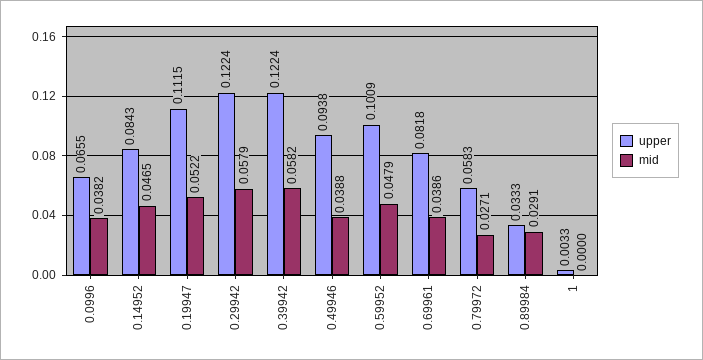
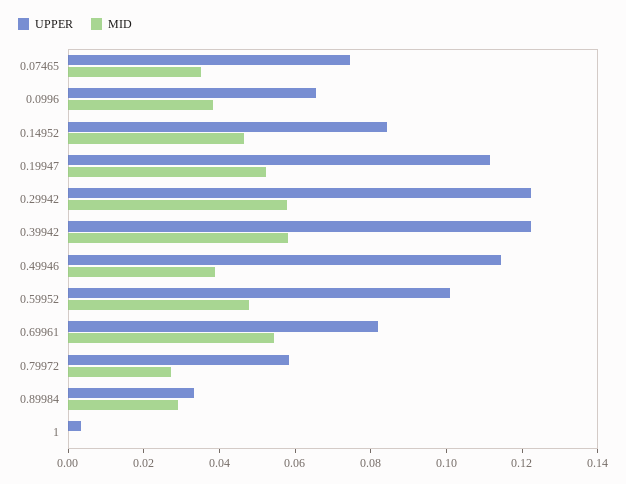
upper, 0.49946: 0.0938 -> 0.115
mid, 0.69961: 0.0386 -> 0.055
upper, 0.07465: none -> 0.075
mid, 0.07465: none -> 0.035

